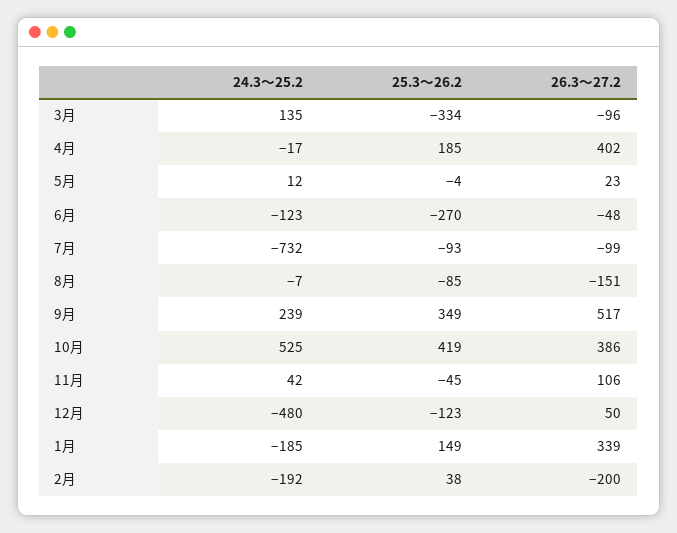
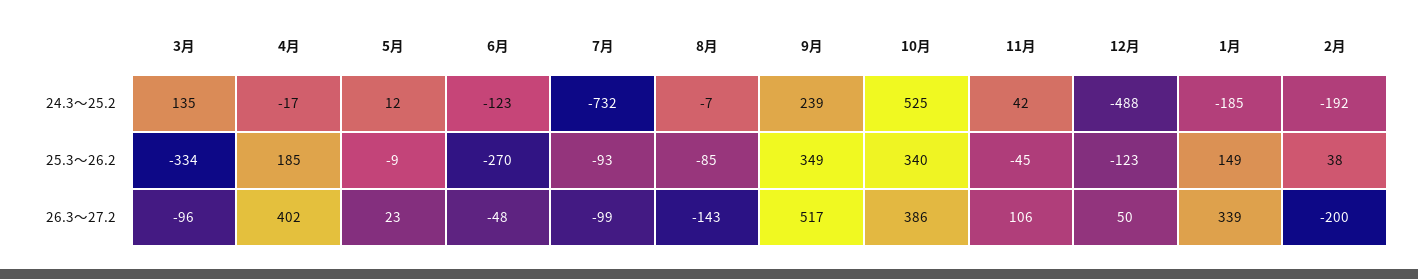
25.3～26.2, 5月: -4 -> -9
26.3～27.2, 8月: -151 -> -143
25.3～26.2, 10月: 419 -> 340
24.3～25.2, 12月: -480 -> -488

